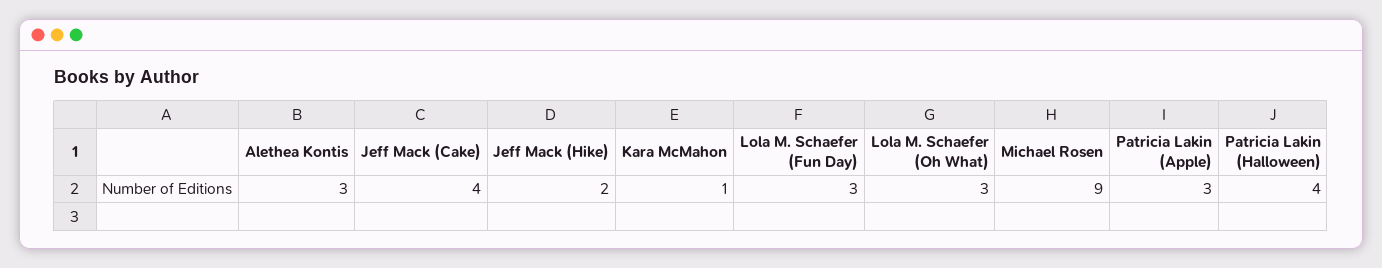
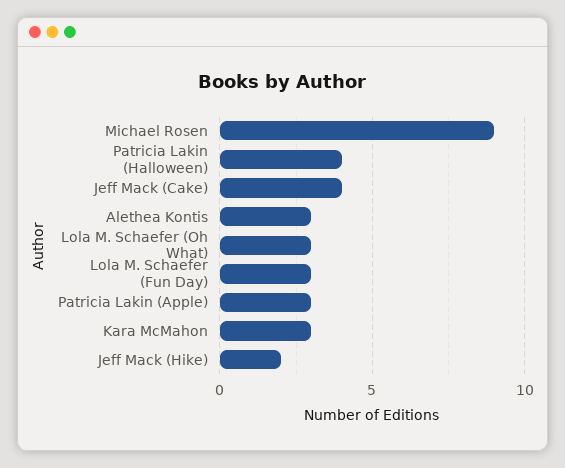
Kara McMahon: 1 -> 3

